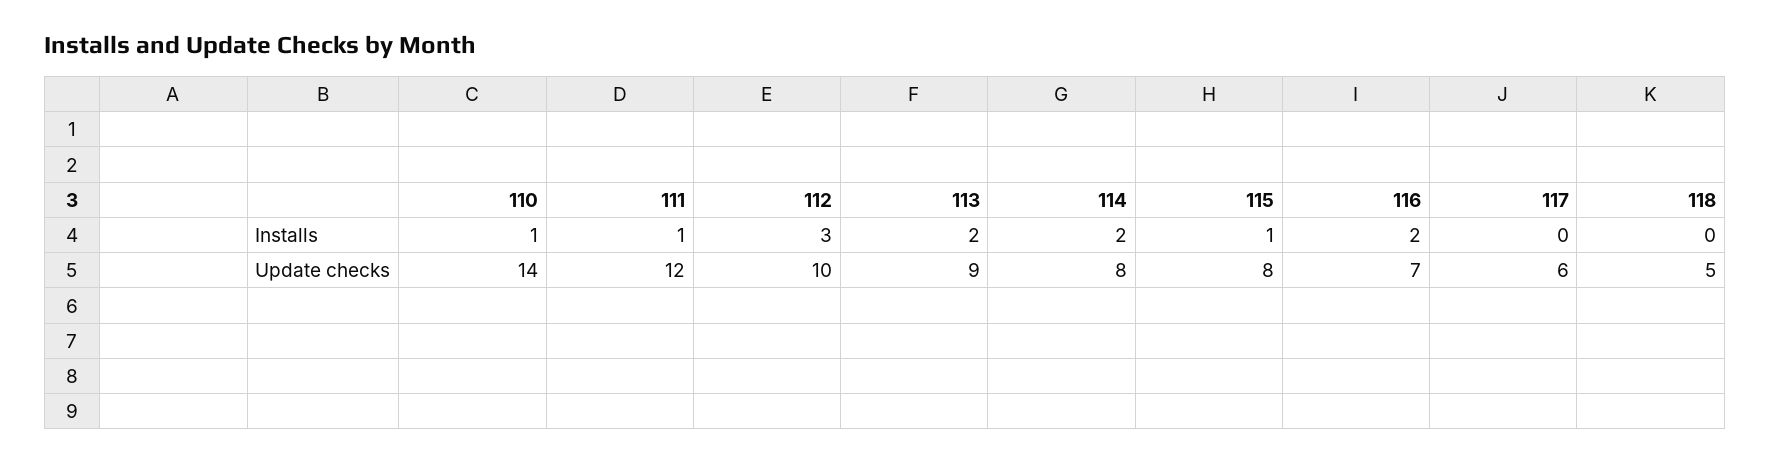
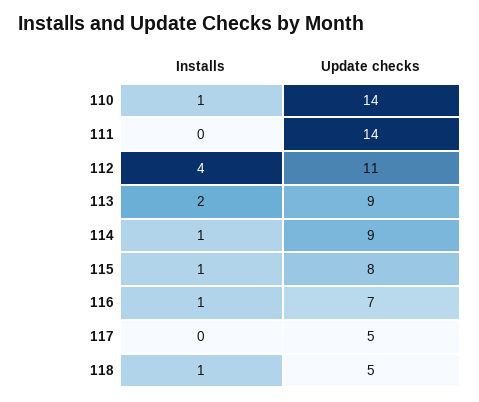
111, Installs: 1 -> 0
112, Installs: 3 -> 4
114, Installs: 2 -> 1
116, Installs: 2 -> 1
118, Installs: 0 -> 1
111, Update checks: 12 -> 14
112, Update checks: 10 -> 11
114, Update checks: 8 -> 9
117, Update checks: 6 -> 5

